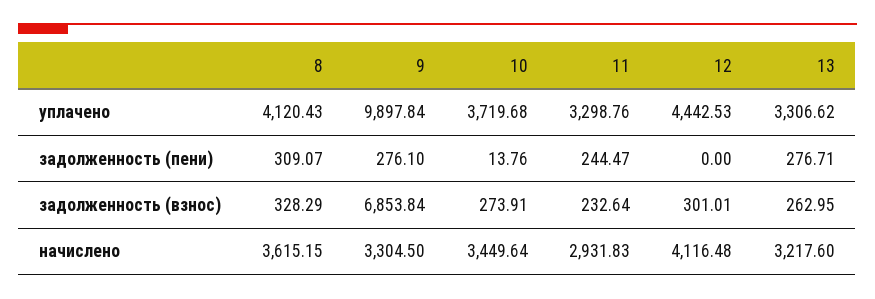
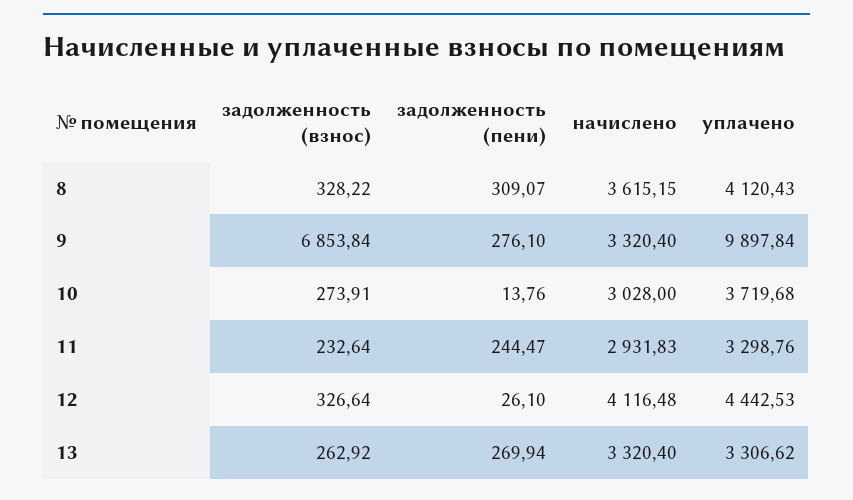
12, задолженность (пени): 0 -> 26.1
13, задолженность (пени): 276.71 -> 269.94
8, задолженность (взнос): 328.29 -> 328.22
12, задолженность (взнос): 301.01 -> 326.64
13, задолженность (взнос): 262.95 -> 262.92
9, начислено: 3304.5 -> 3320.4
10, начислено: 3449.64 -> 3028
13, начислено: 3217.6 -> 3320.4

